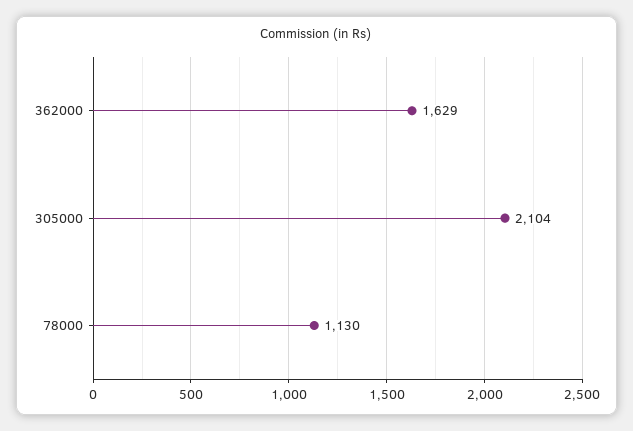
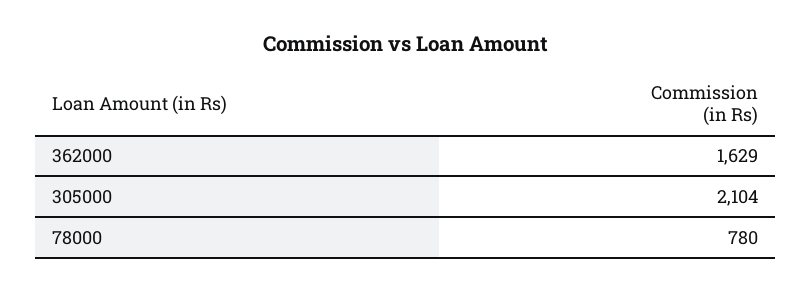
78000: 1130 -> 780

